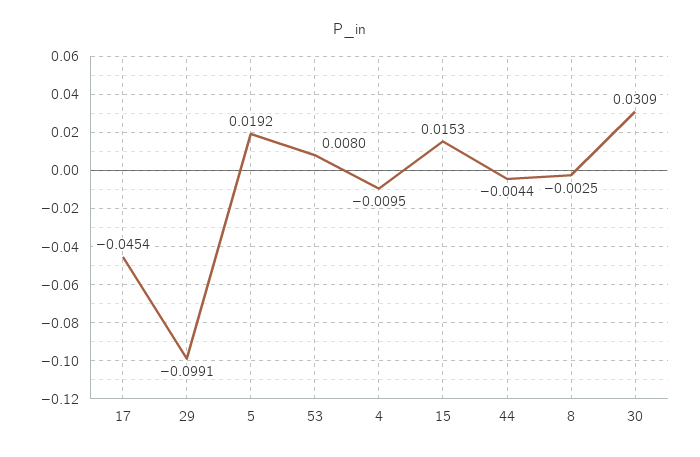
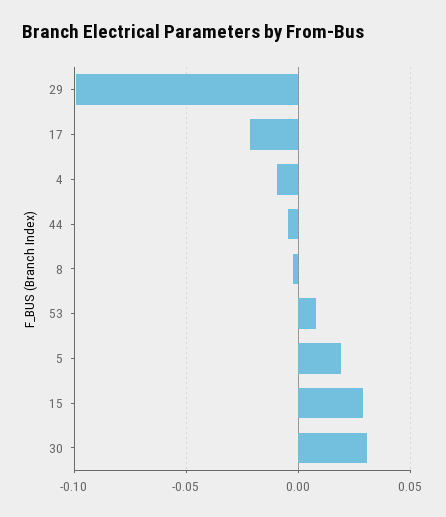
17: -0.0454 -> -0.02
15: 0.0153 -> 0.03

